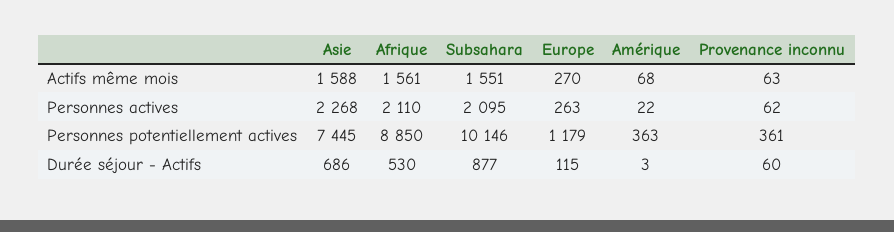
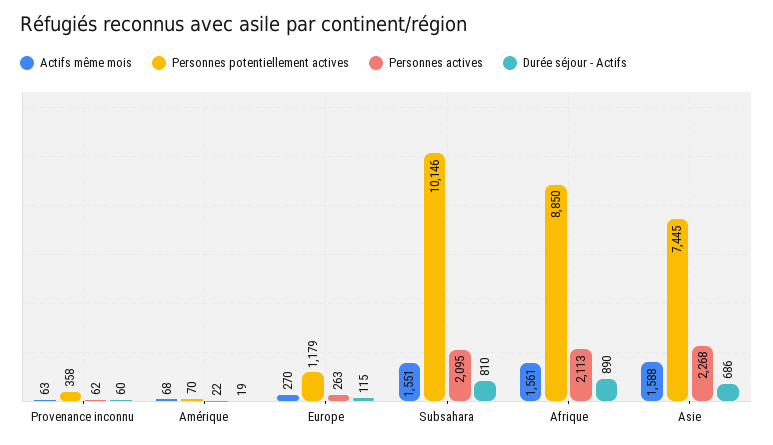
Personnes actives, Afrique: 2110 -> 2113
Personnes potentiellement actives, Amérique: 363 -> 70
Personnes potentiellement actives, Provenance inconnu: 361 -> 358
Durée séjour - Actifs, Afrique: 530 -> 890
Durée séjour - Actifs, Subsahara: 877 -> 810
Durée séjour - Actifs, Amérique: 3 -> 19

